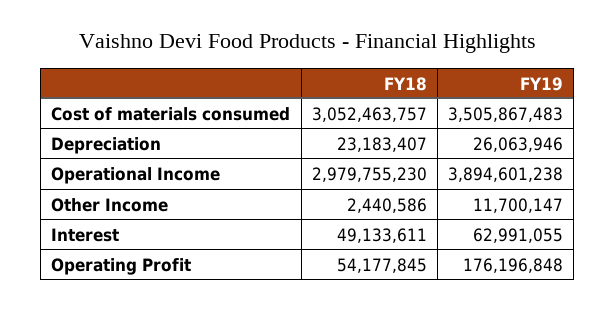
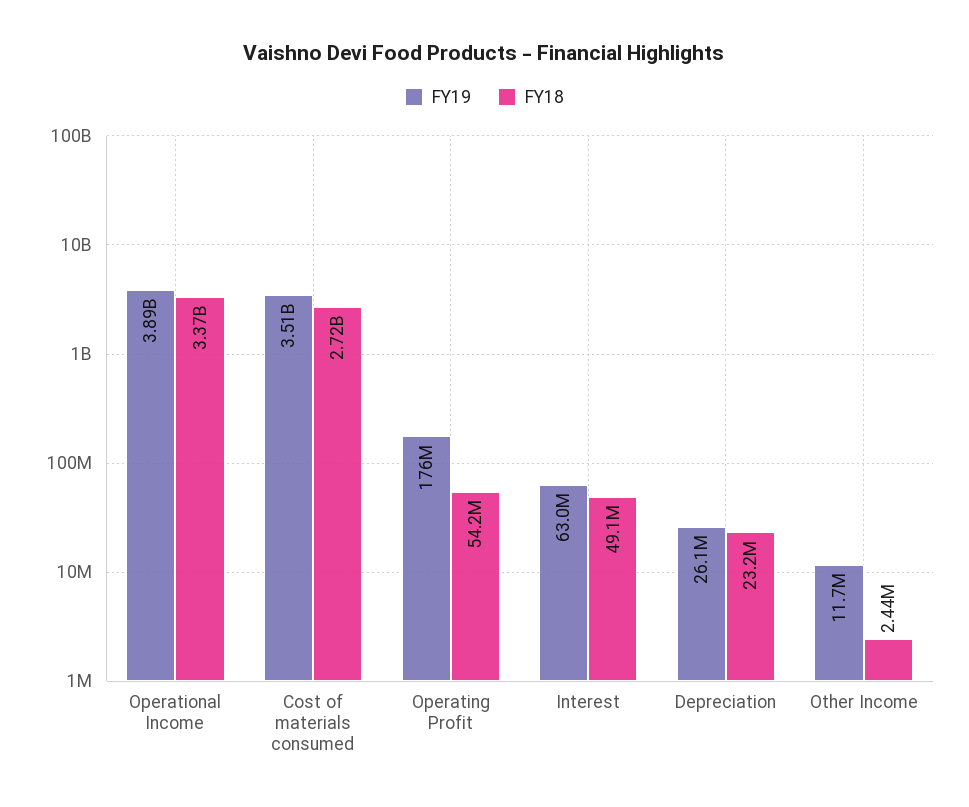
FY18, Cost of materials consumed: 3052463757 -> 2720000000
FY18, Operational Income: 2979755230 -> 3370000000

